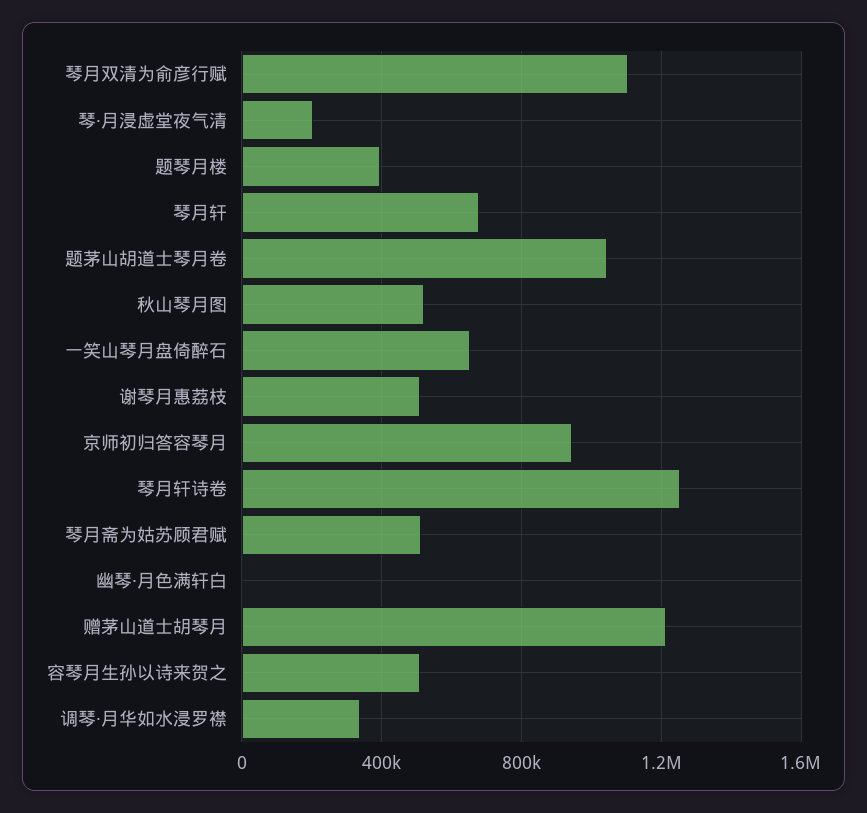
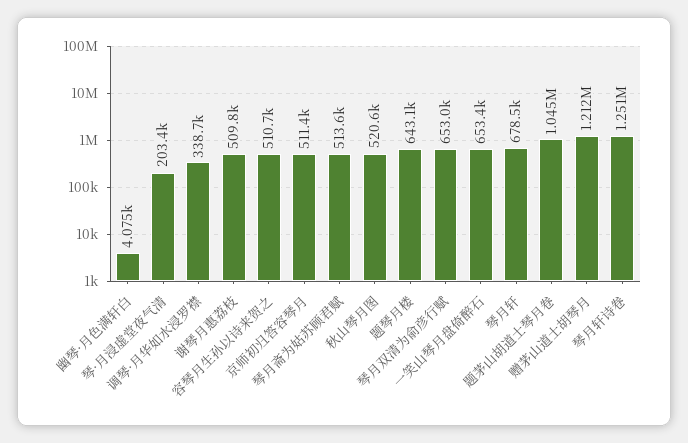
琴月双清为俞彦行赋: 1100000 -> 653000
题琴月楼: 400000 -> 643100
京师初归答容琴月: 950000 -> 511400

